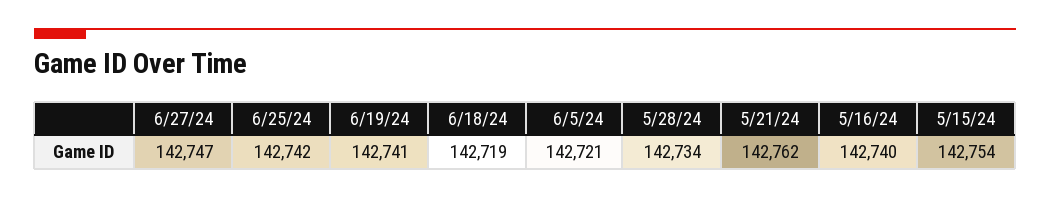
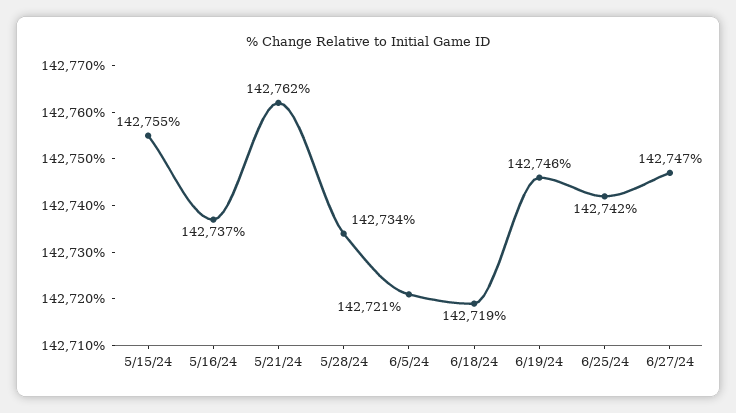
6/19/24: 142741 -> 142746
5/16/24: 142740 -> 142737
5/15/24: 142754 -> 142755

